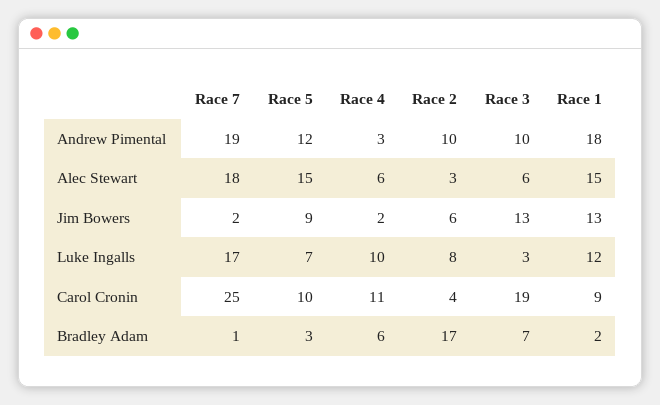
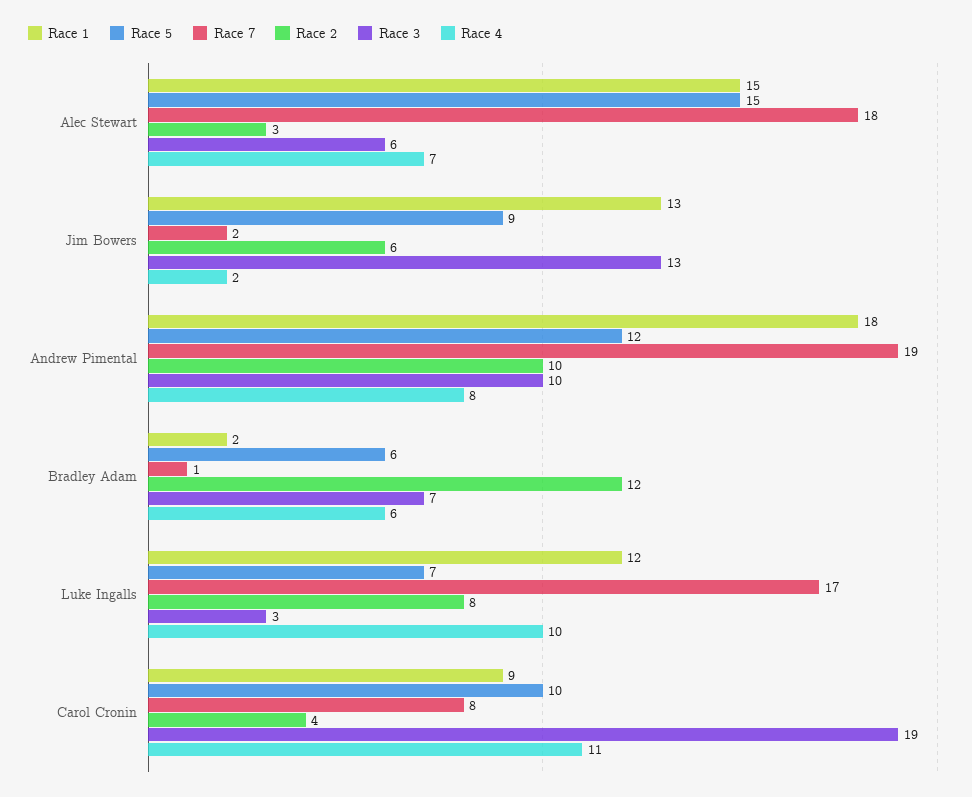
Race 4, Andrew Pimental: 3 -> 8
Race 4, Alec Stewart: 6 -> 7
Race 7, Carol Cronin: 25 -> 8
Race 5, Bradley Adam: 3 -> 6
Race 2, Bradley Adam: 17 -> 12

